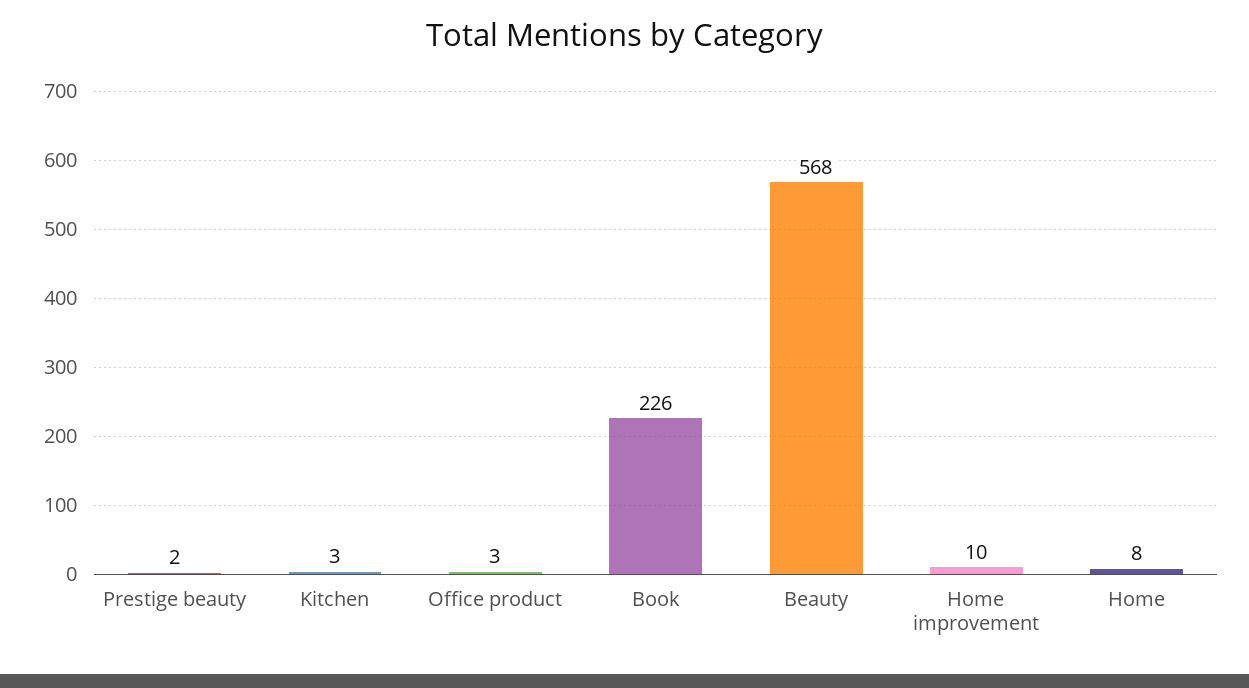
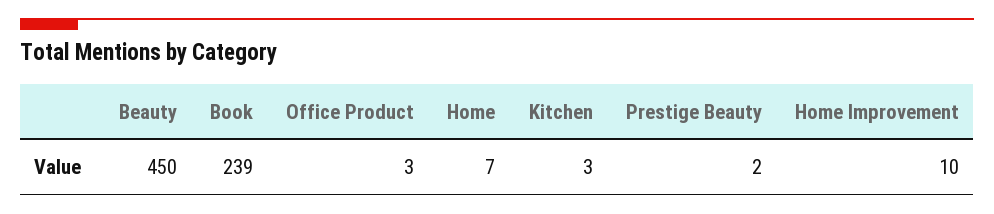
Book: 226 -> 239
Beauty: 568 -> 450
Home: 8 -> 7

